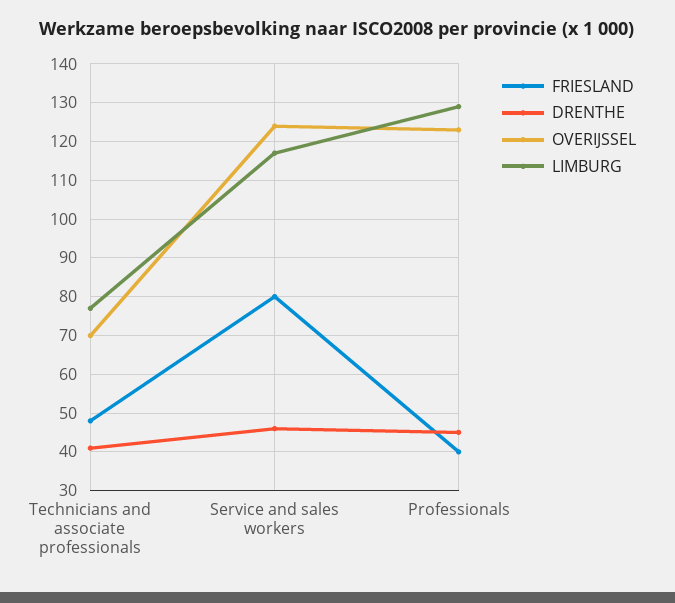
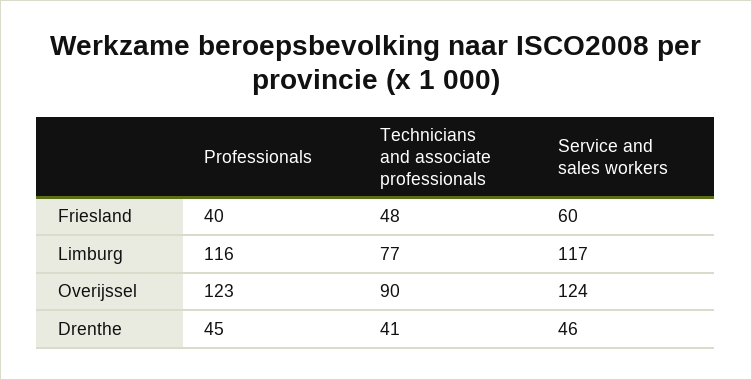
OVERIJSSEL, Technicians and associate professionals: 70 -> 90
FRIESLAND, Service and sales workers: 80 -> 60
LIMBURG, Professionals: 130 -> 116

